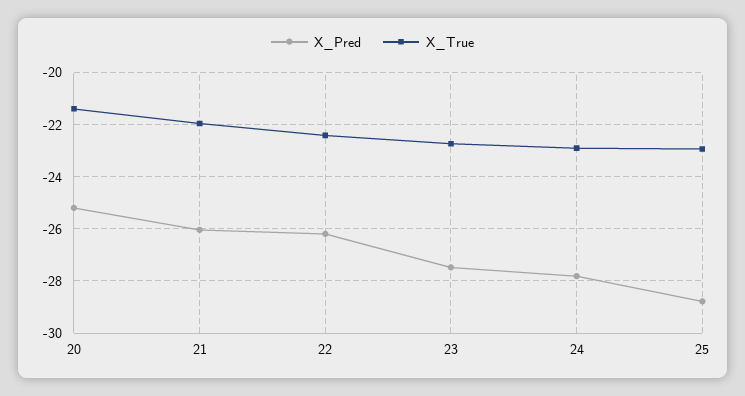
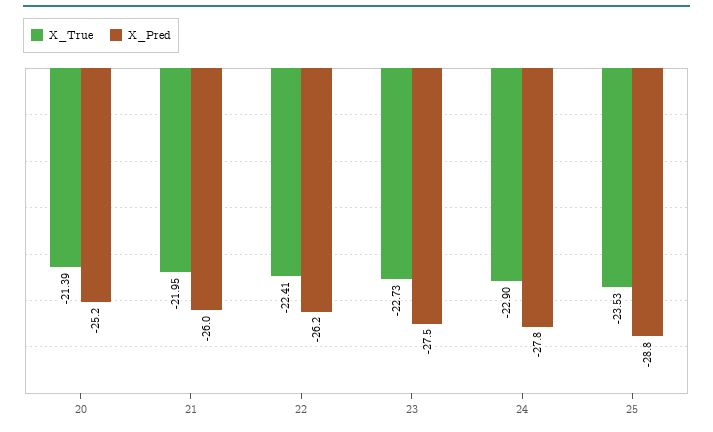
X_True, 25: -23 -> -23.53

